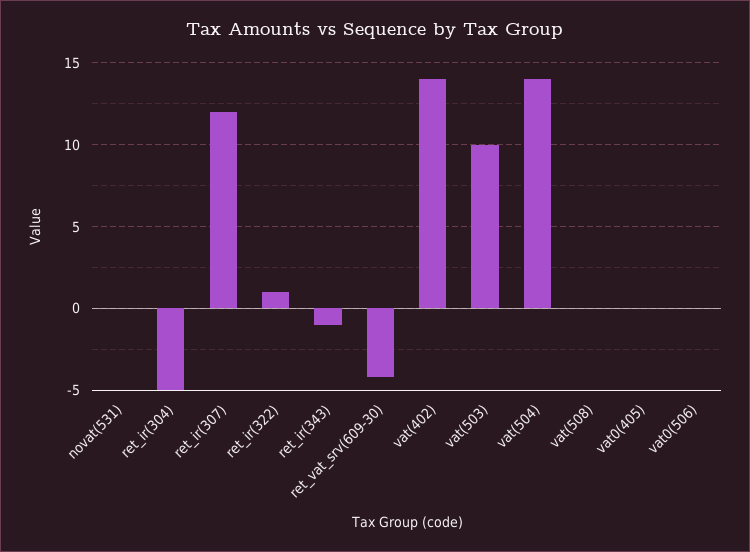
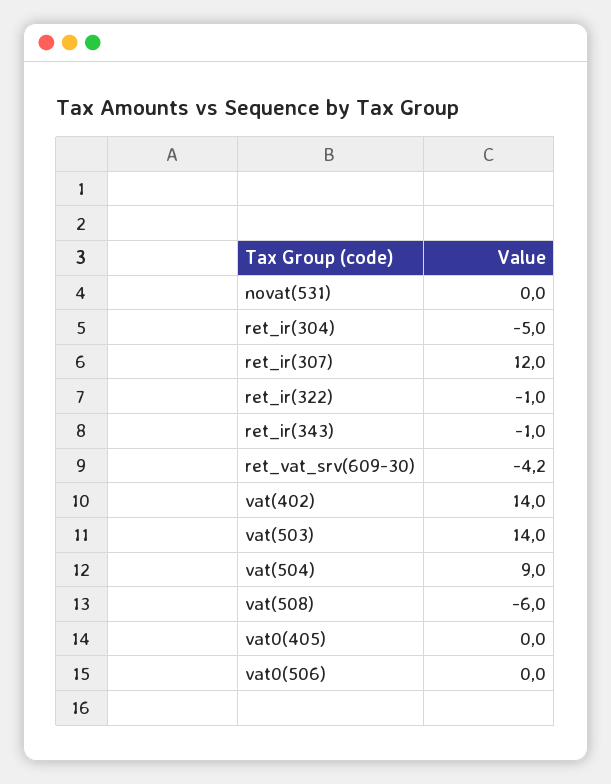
ret_ir(322): 1 -> -1
vat(503): 10 -> 14
vat(504): 14 -> 9
vat(508): 0 -> -6

